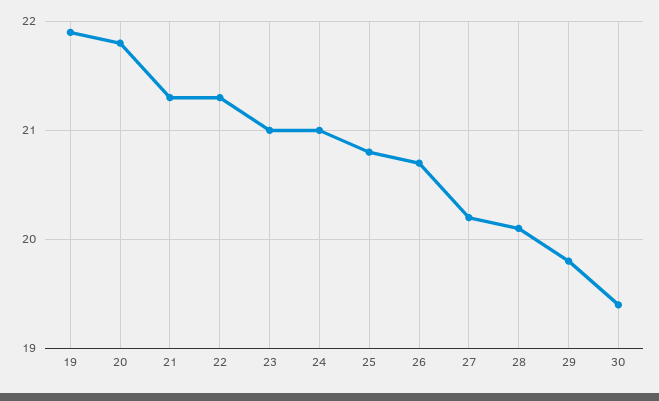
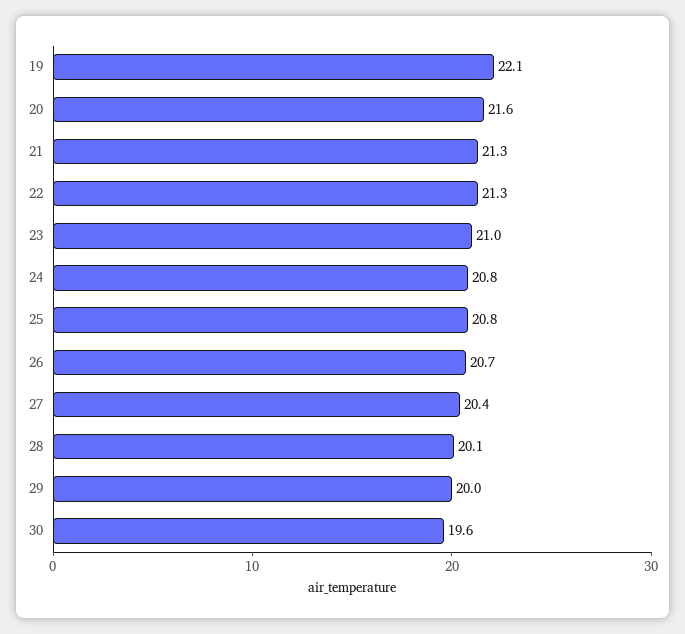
19: 21.9 -> 22.1
20: 21.8 -> 21.6
24: 21 -> 20.8
27: 20.2 -> 20.4
29: 19.8 -> 20
30: 19.4 -> 19.6

